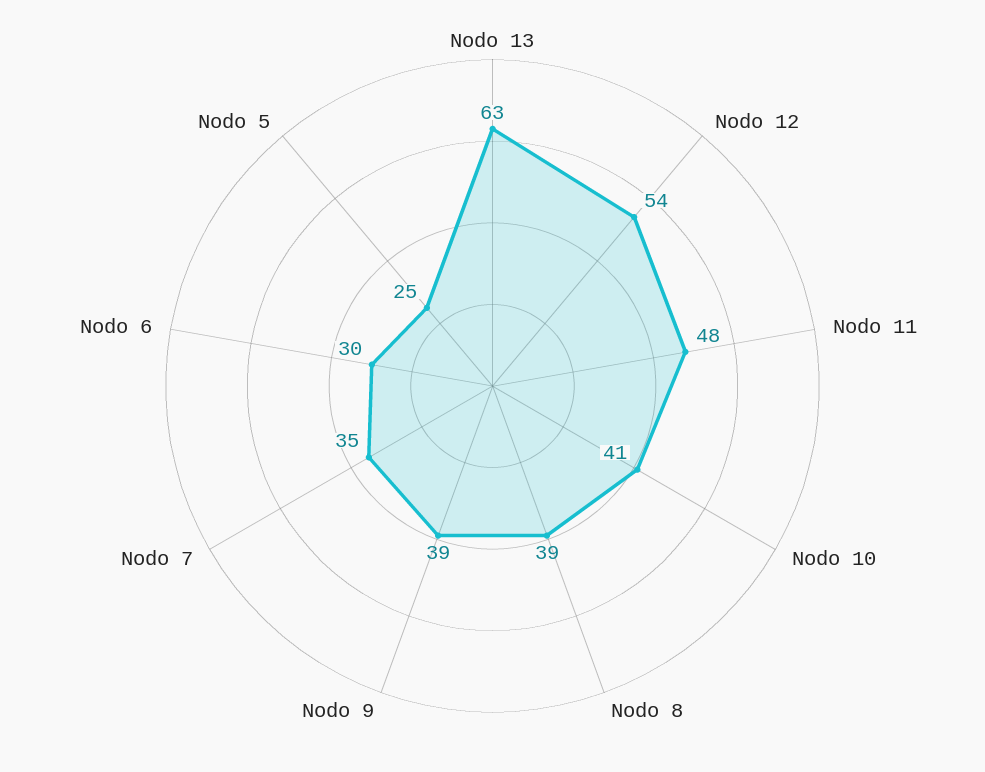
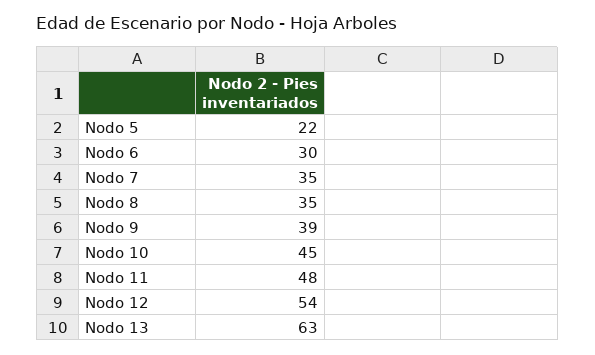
Nodo 10: 41 -> 45
Nodo 8: 39 -> 35
Nodo 5: 25 -> 22

